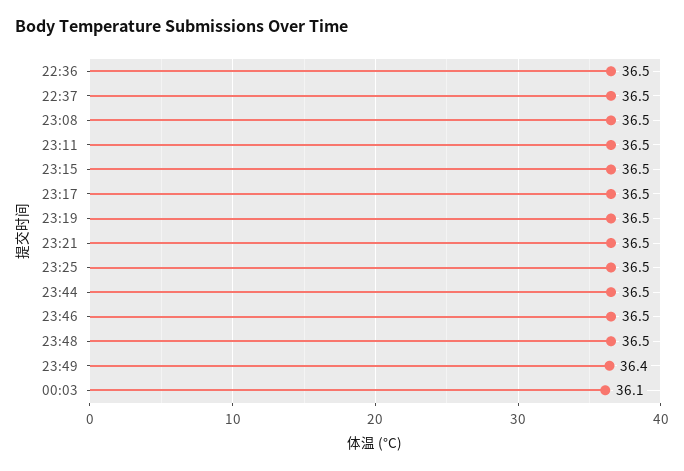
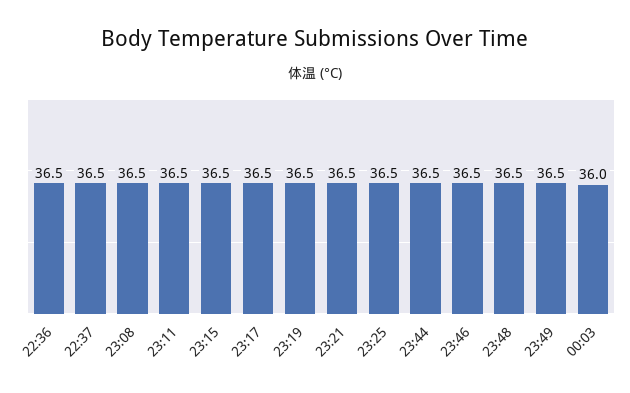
23:49: 36.4 -> 36.5
00:03: 36.1 -> 36

